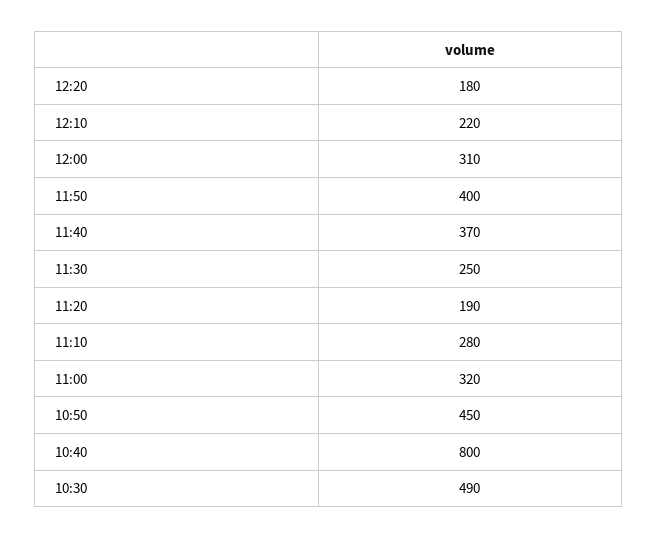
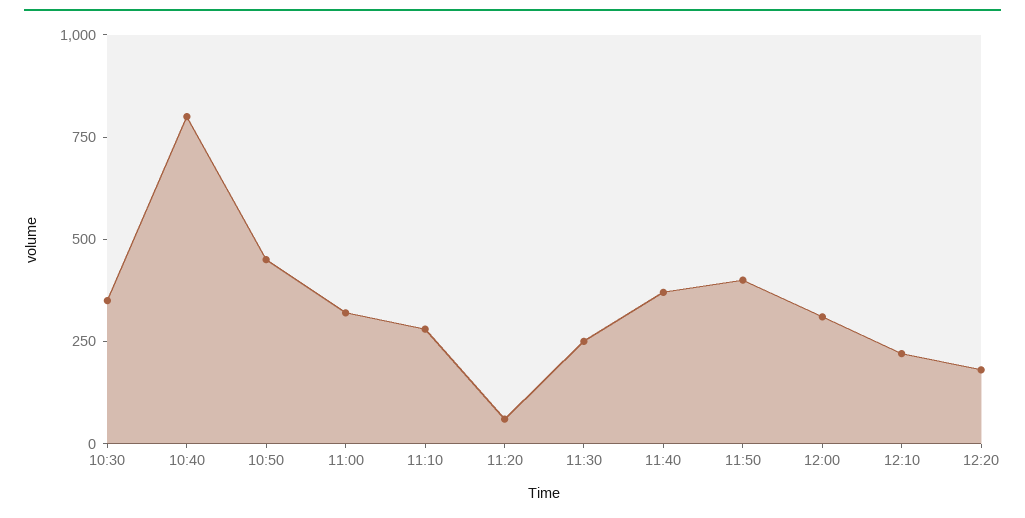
11:20: 190 -> 50
10:30: 490 -> 350

